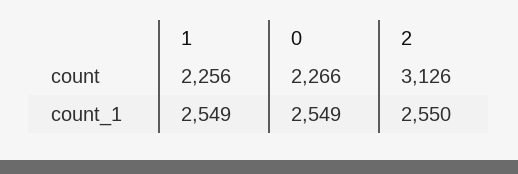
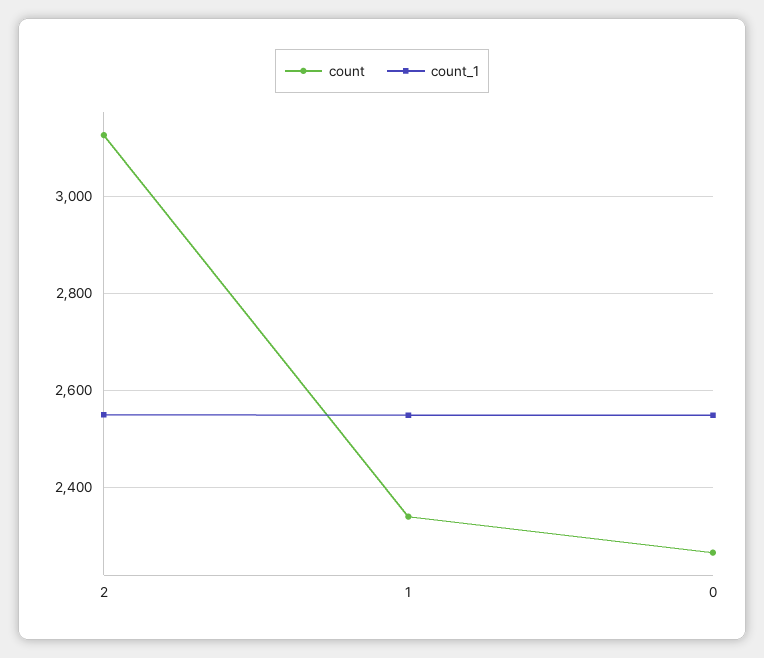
count, 1: 2256 -> 2340

